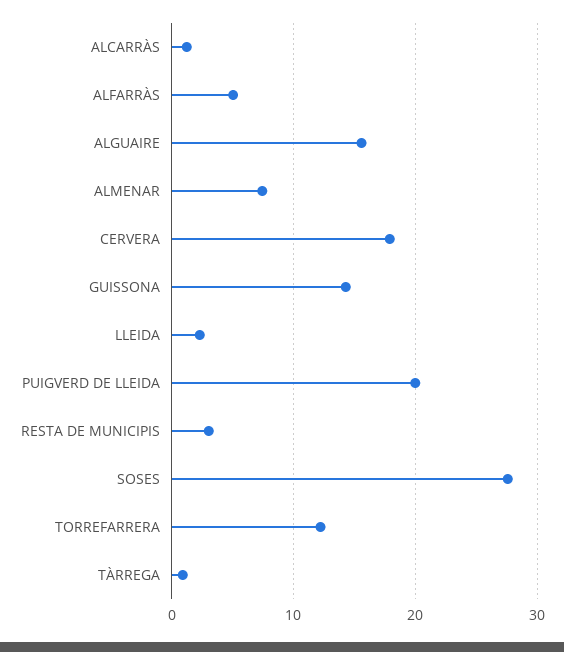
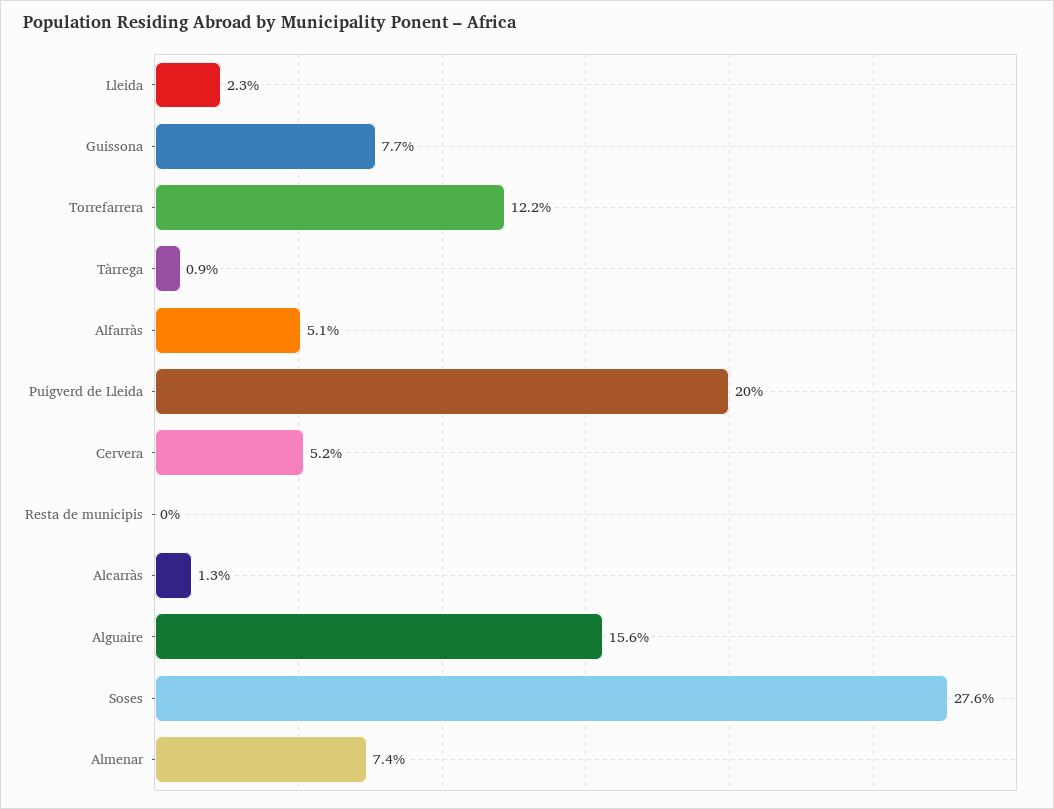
CERVERA: 18 -> 5.2
GUISSONA: 14 -> 7.7
RESTA DE MUNICIPIS: 3 -> 0

